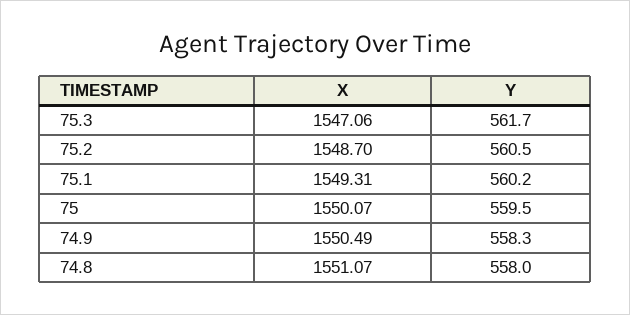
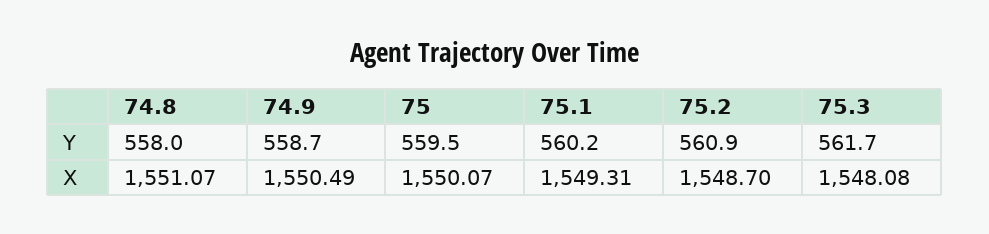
X, 75.3: 1547.06 -> 1548.08
Y, 75.2: 560.5 -> 560.9
Y, 74.9: 558.3 -> 558.7

